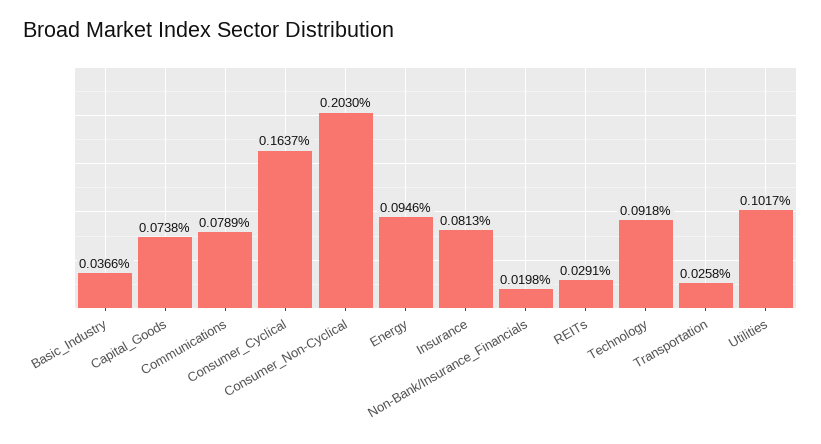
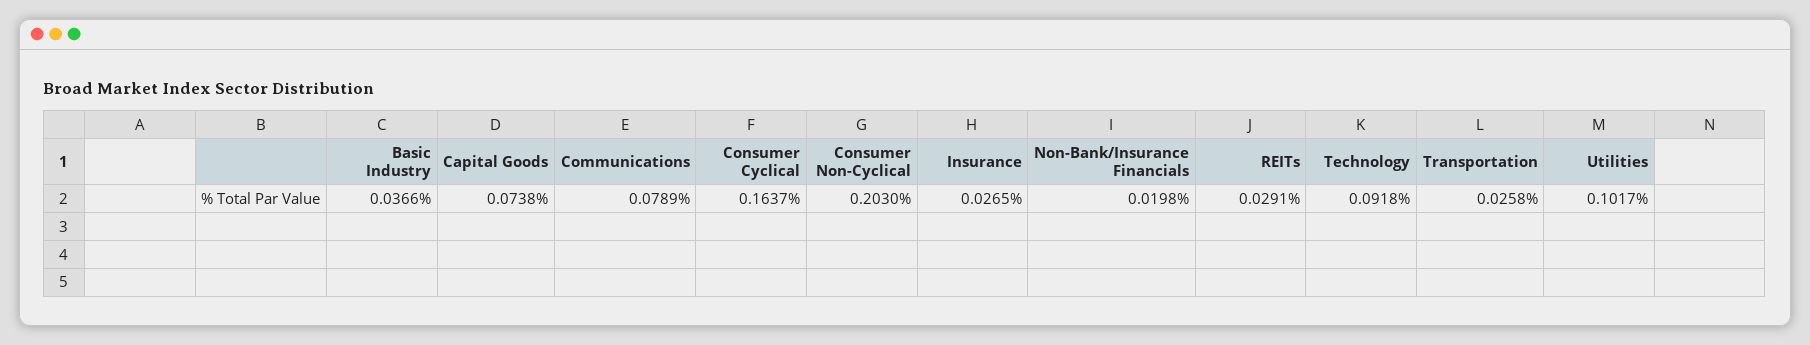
Energy: 0.0946 -> none
Insurance: 0.0813 -> 0.0265

